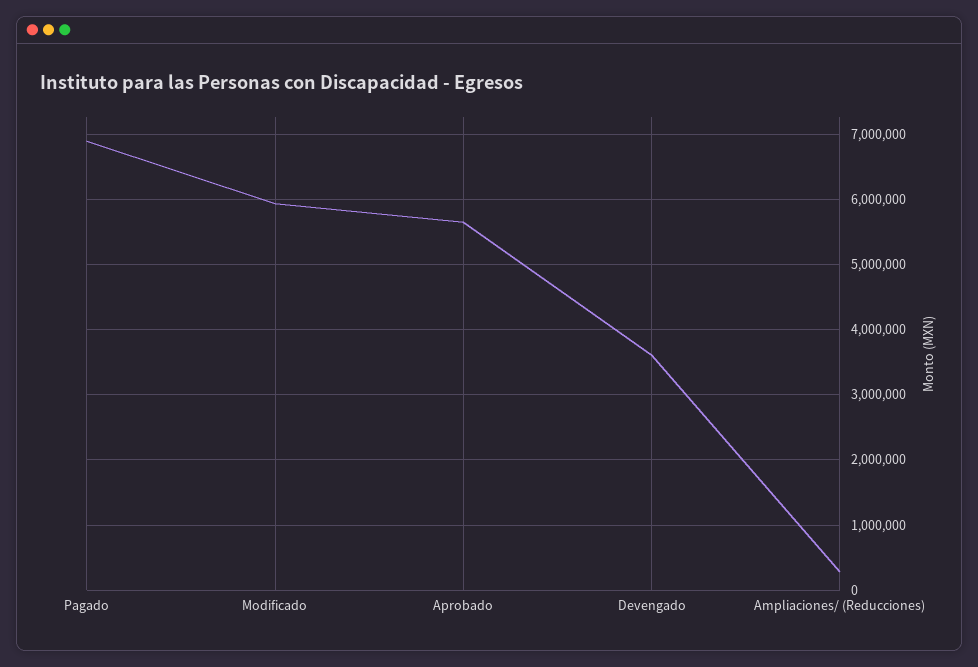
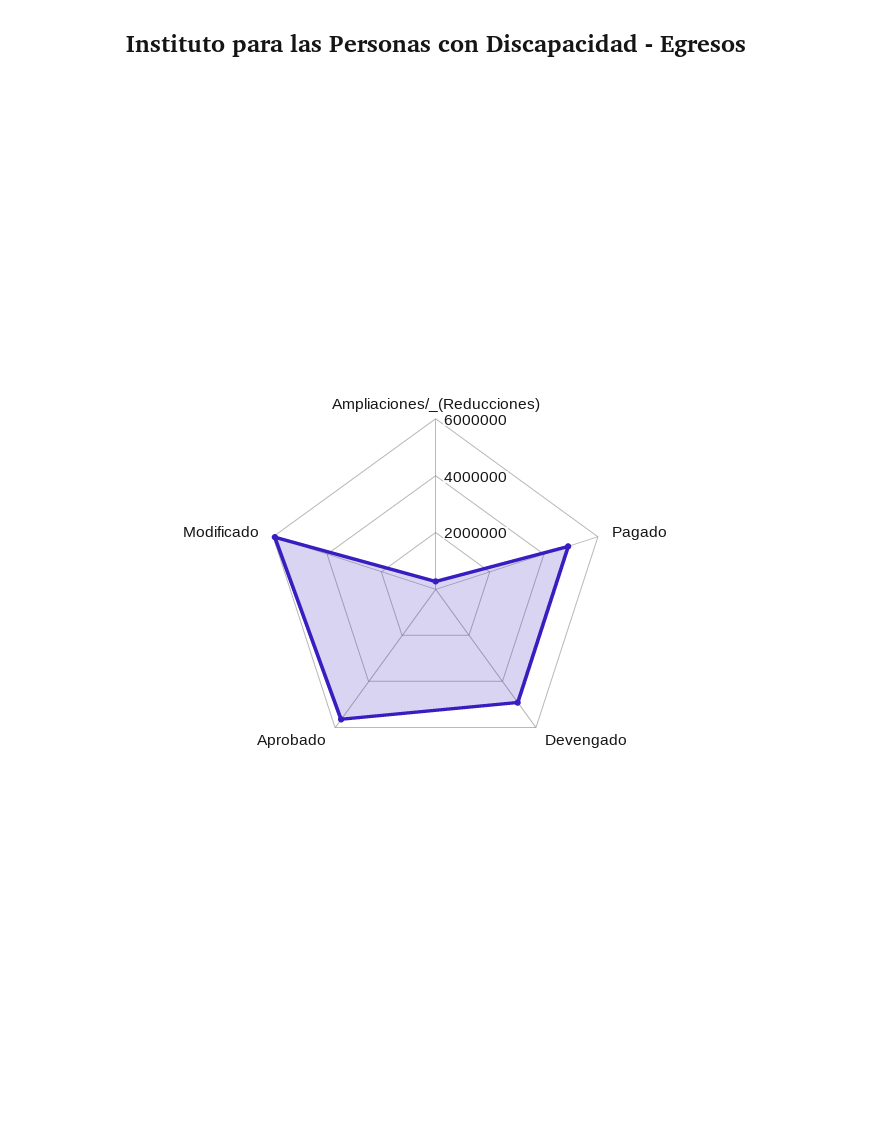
Pagado: 6900000 -> 5000000
Devengado: 3600000 -> 5000000

